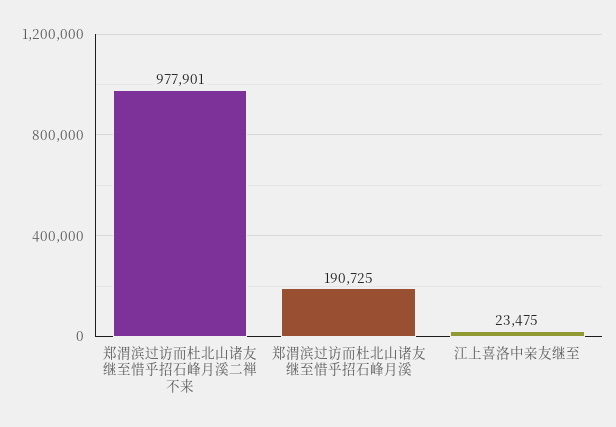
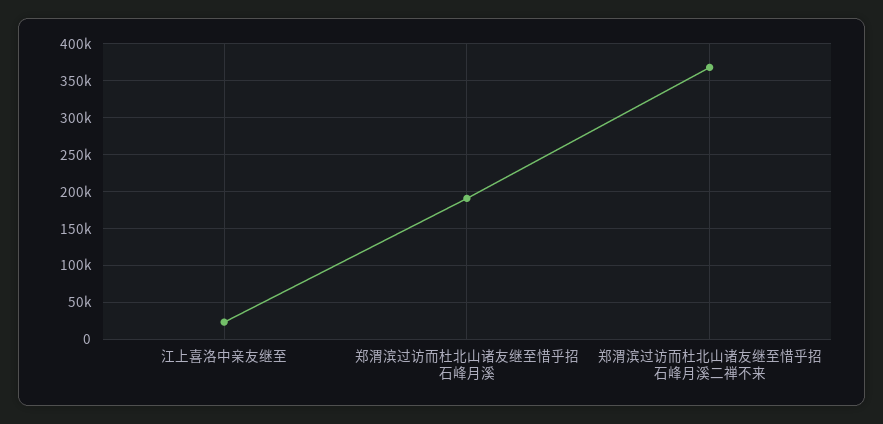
郑渭滨过访而杜北山诸友继至惜乎招石峰月溪二禅不来: 977901 -> 370000

